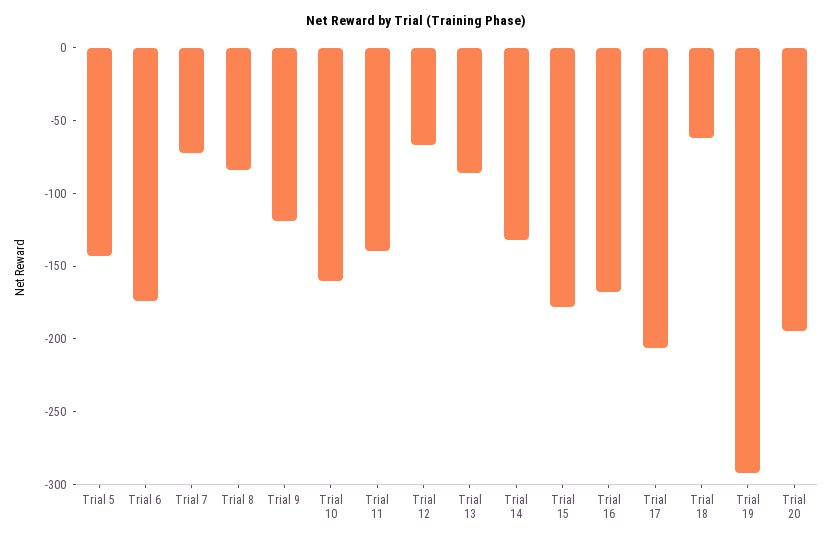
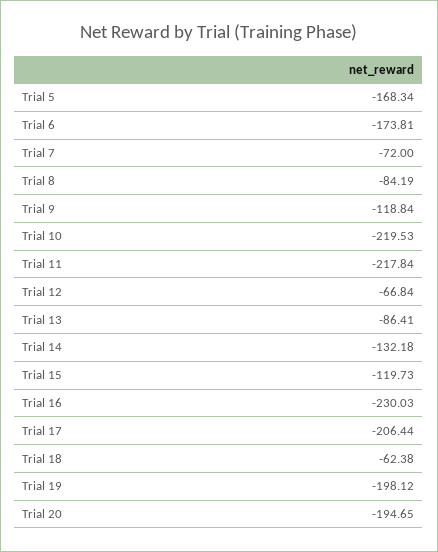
Trial 5: -140 -> -168.34
Trial 10: -160 -> -219.53
Trial 11: -140 -> -217.84
Trial 15: -180 -> -119.73
Trial 16: -170 -> -230.03
Trial 19: -290 -> -198.12

